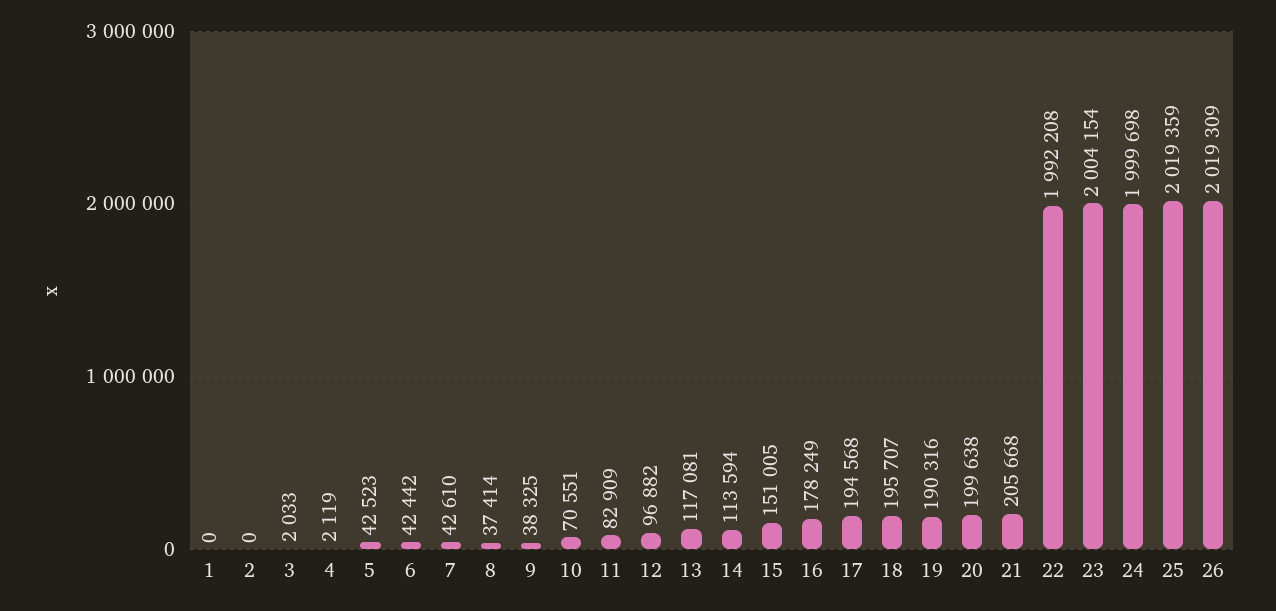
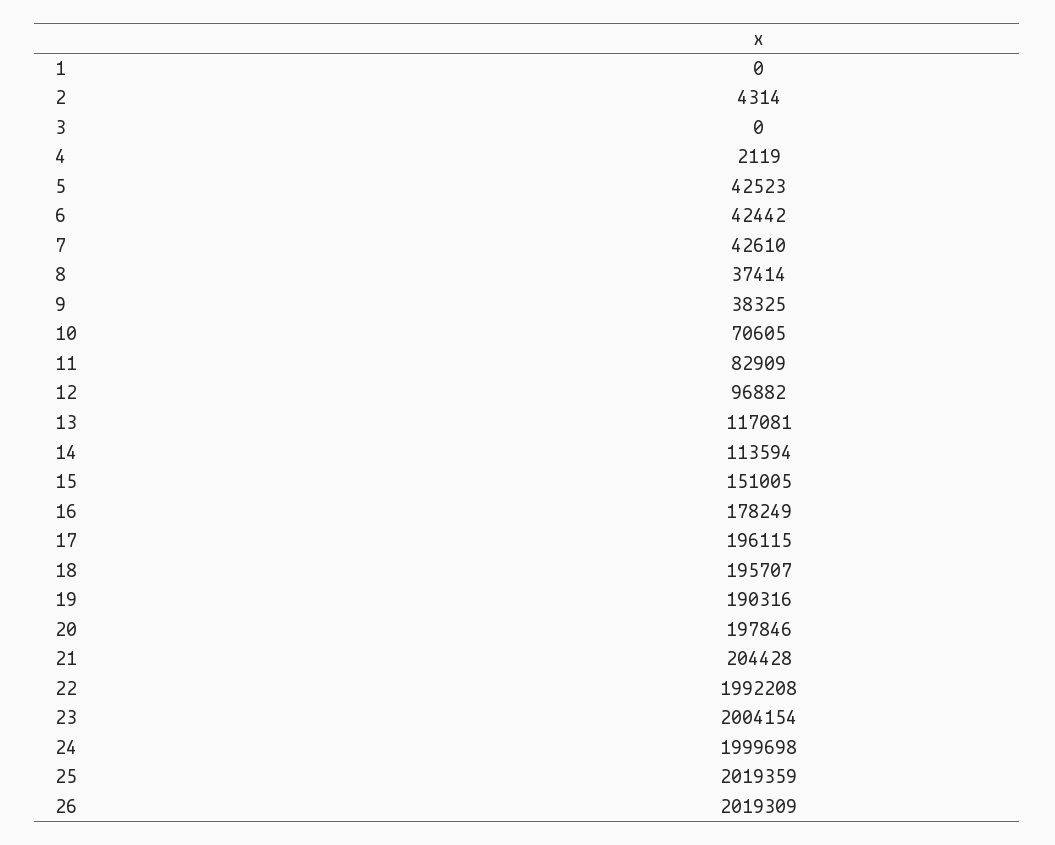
2: 0 -> 4314
3: 2033 -> 0
10: 70551 -> 70605
17: 194568 -> 196115
20: 199638 -> 197846
21: 205668 -> 204428

